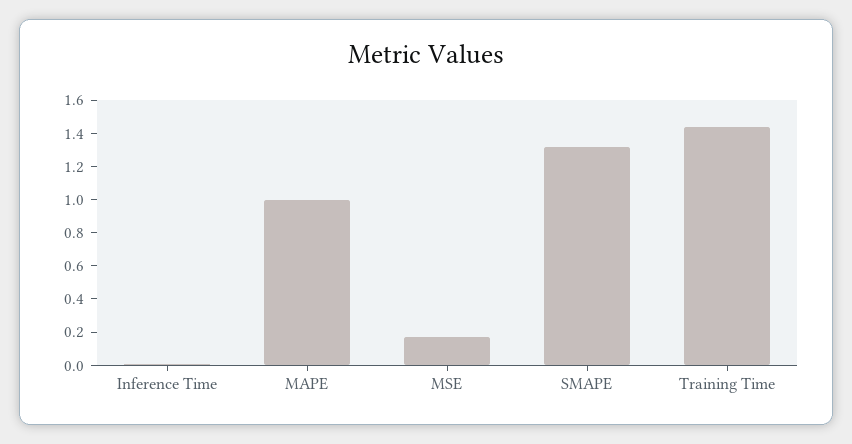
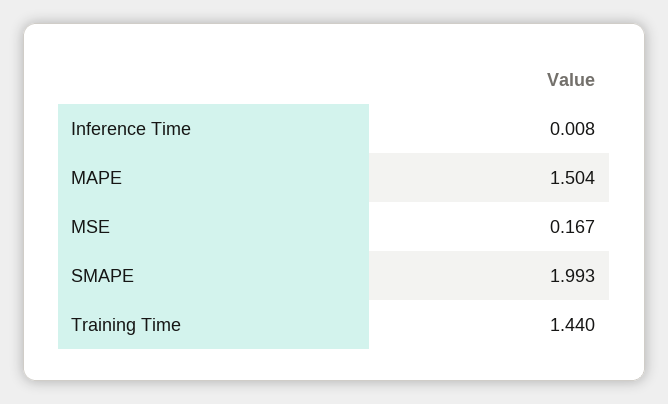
MAPE: 1 -> 1.504
SMAPE: 1.3 -> 1.993

